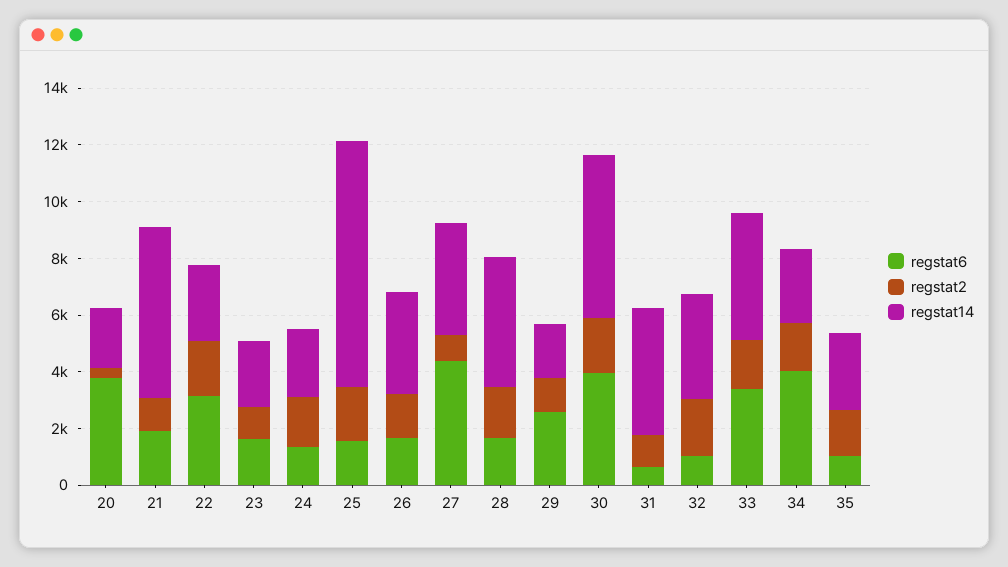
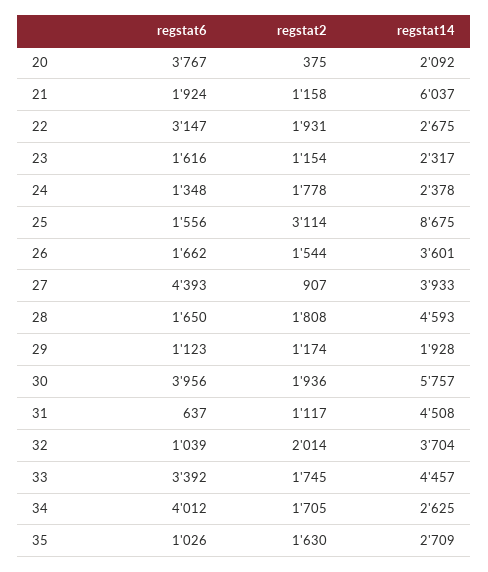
regstat2, 25: 2000 -> 3114
regstat6, 29: 2500 -> 1123

